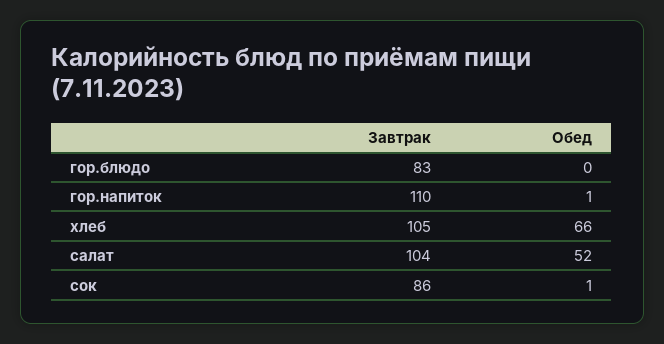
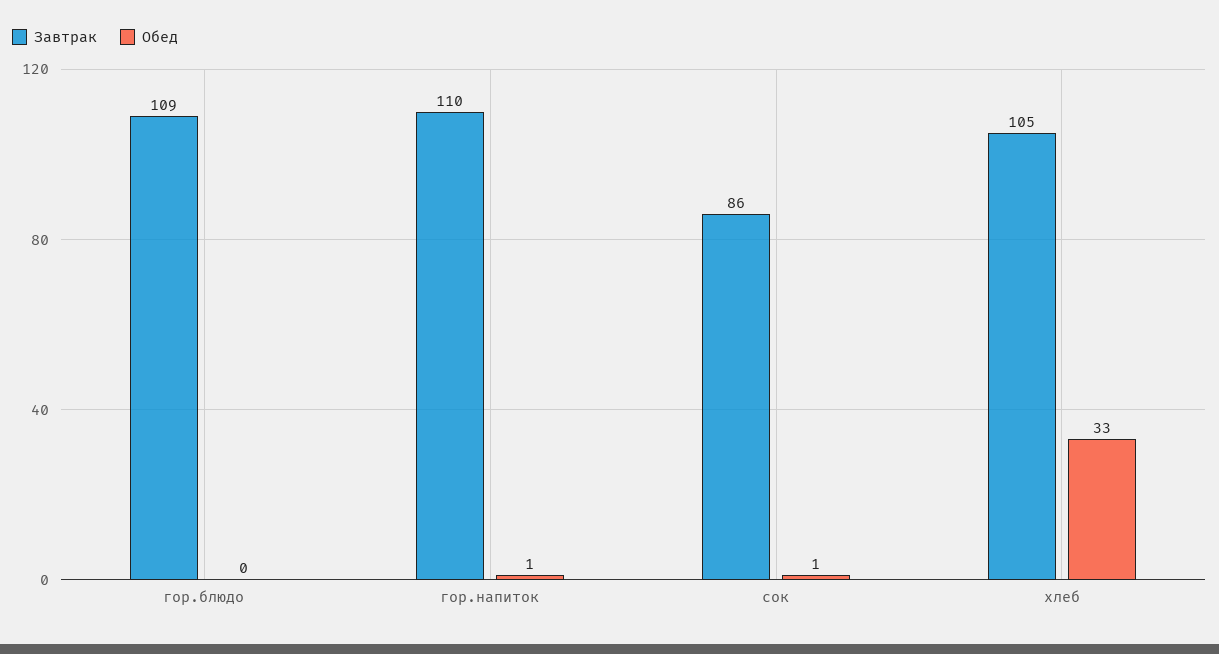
Завтрак, гор.блюдо: 83 -> 109
Обед, хлеб: 66 -> 33
Завтрак, салат: 104 -> none
Обед, салат: 52 -> none

